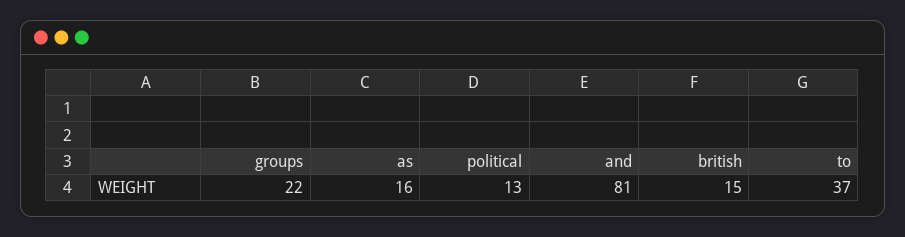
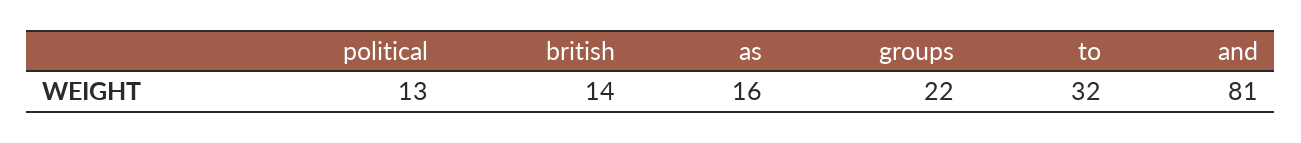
british: 15 -> 14
to: 37 -> 32

